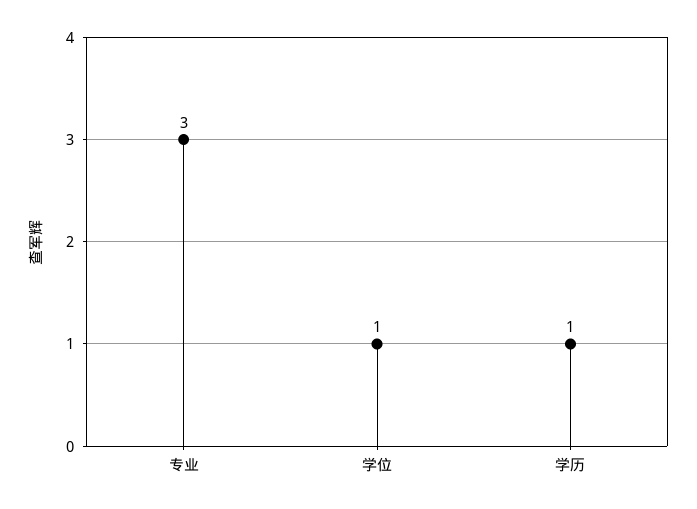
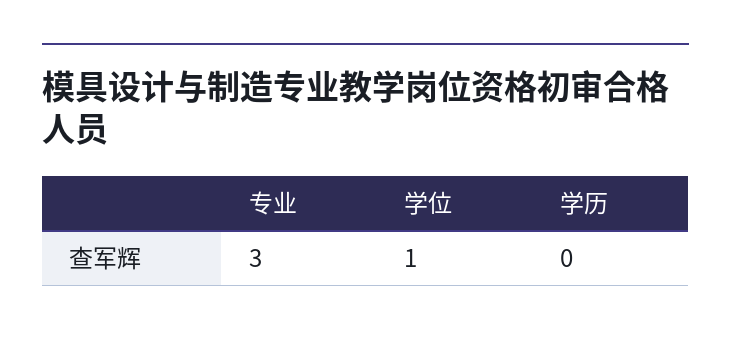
学历: 1 -> 0

